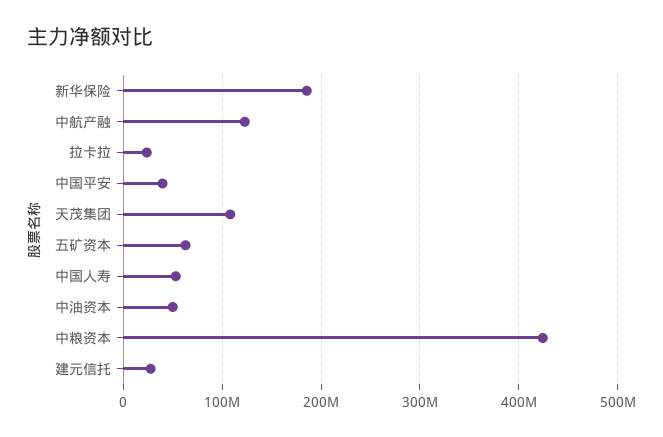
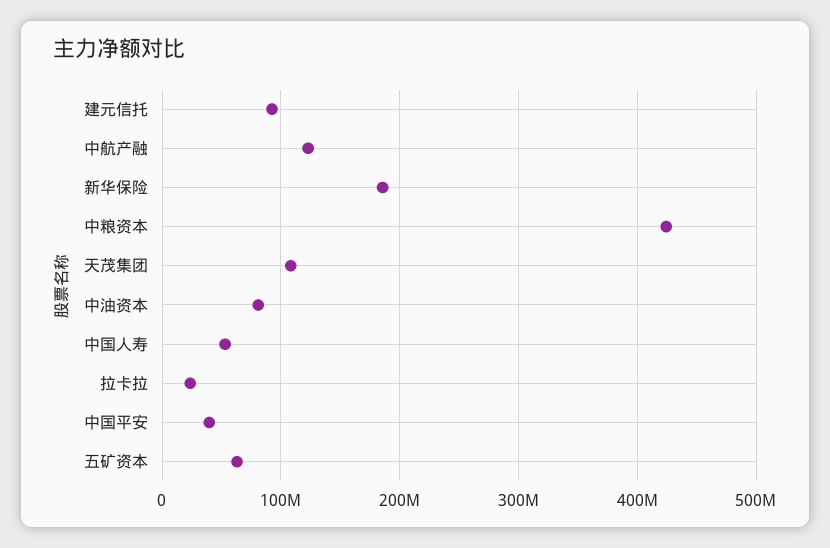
中油资本: 50000000 -> 80000000
建元信托: 30000000 -> 90000000

